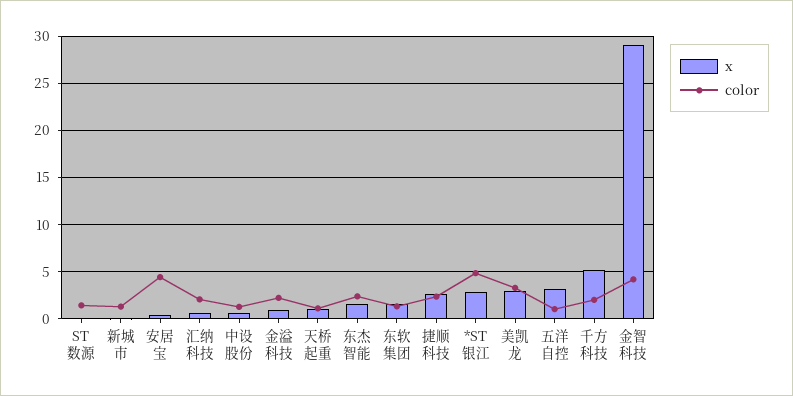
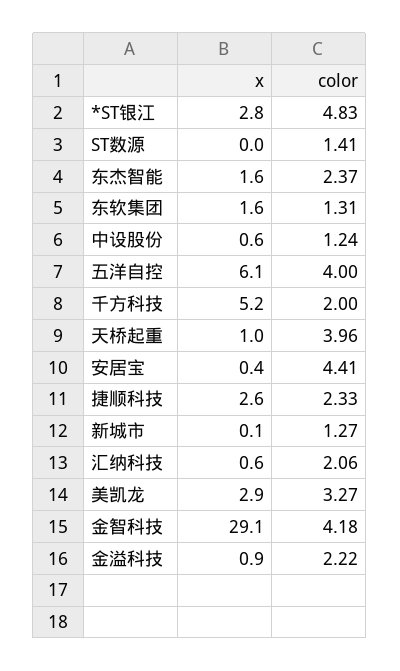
color, 天桥起重: 1 -> 3.96
x, 五洋自控: 3 -> 6.1
color, 五洋自控: 1 -> 4

